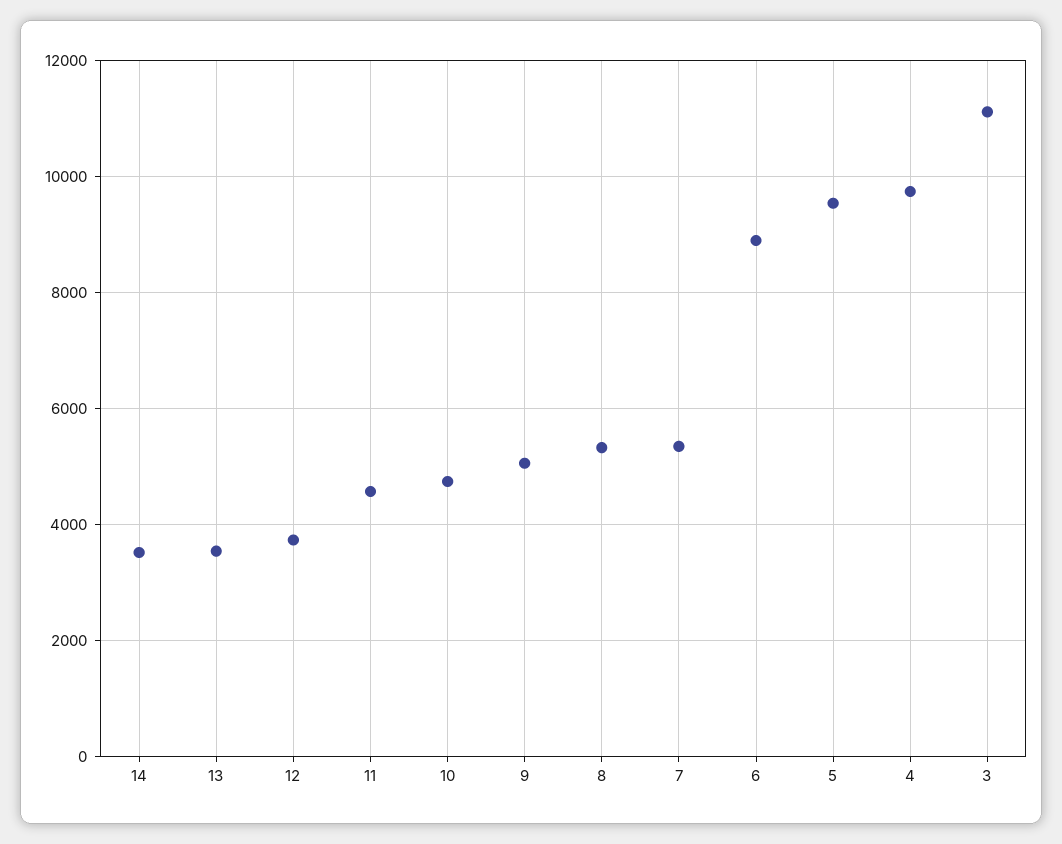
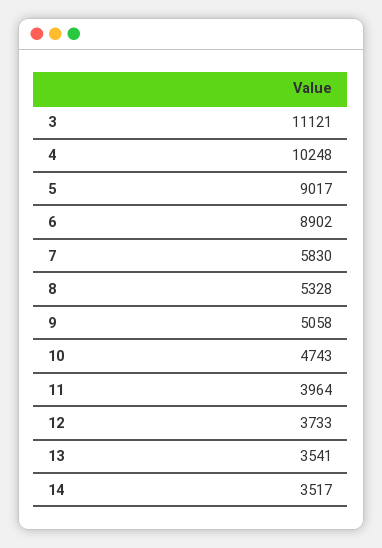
11: 4600 -> 3964
7: 5400 -> 5830
5: 9600 -> 9017
4: 9800 -> 10248

